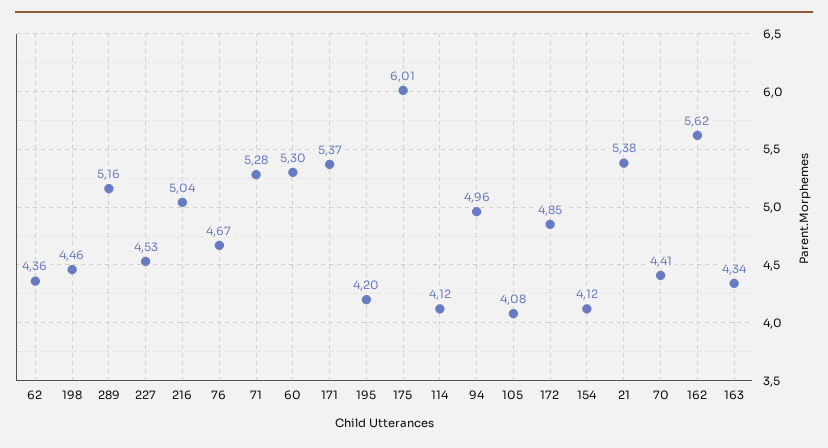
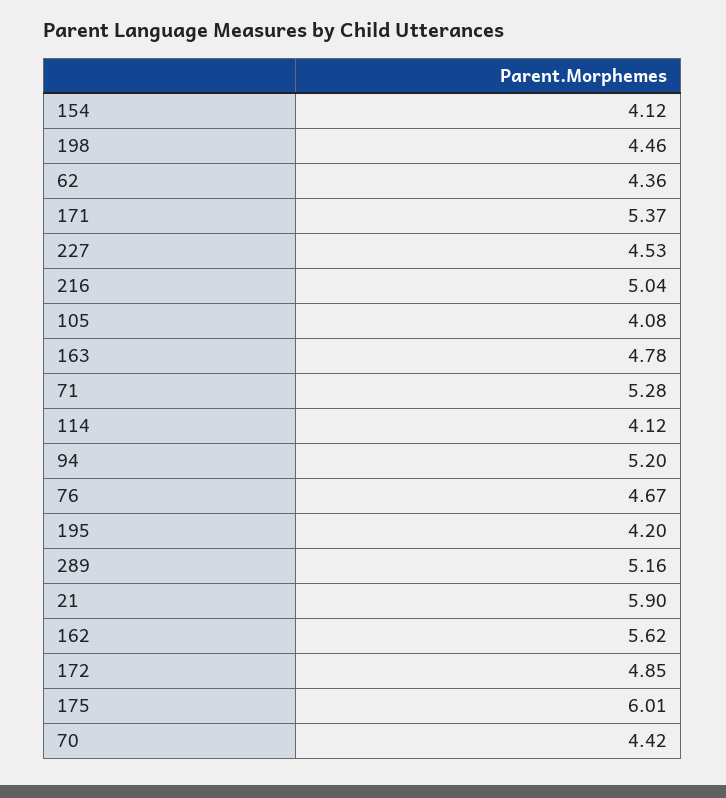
60: 5.3 -> none
94: 4.96 -> 5.2
21: 5.38 -> 5.9
70: 4.41 -> 4.42
163: 4.34 -> 4.78

